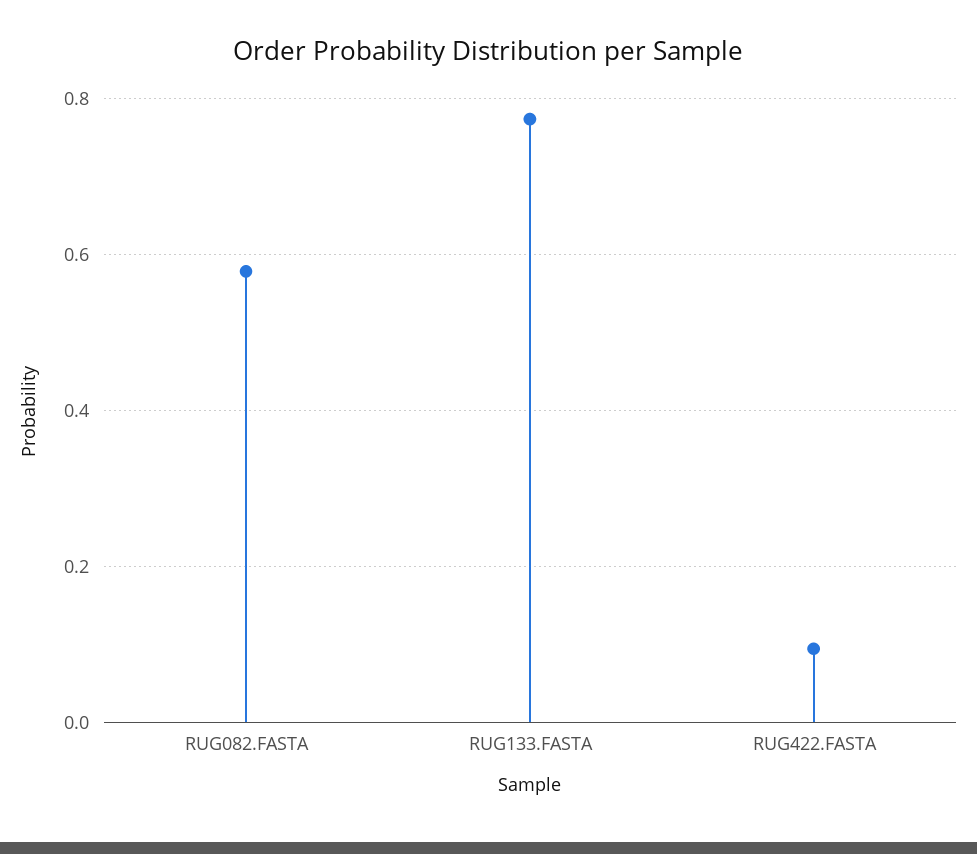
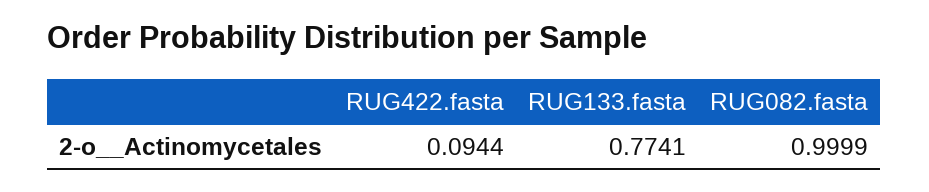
RUG082.FASTA: 0.58 -> 0.9999

